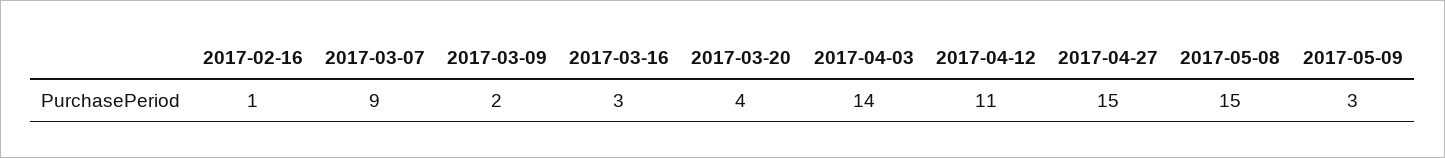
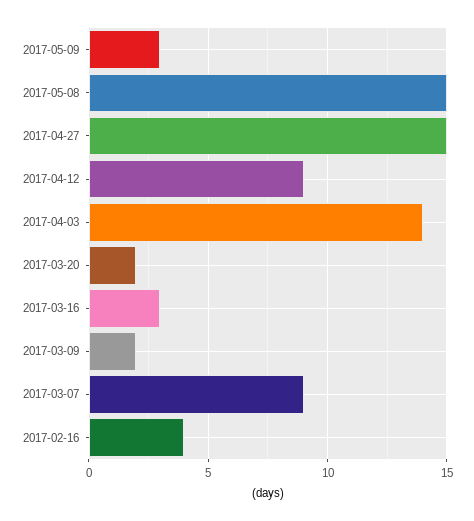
2017-02-16: 1 -> 4
2017-03-20: 4 -> 2
2017-04-12: 11 -> 9

